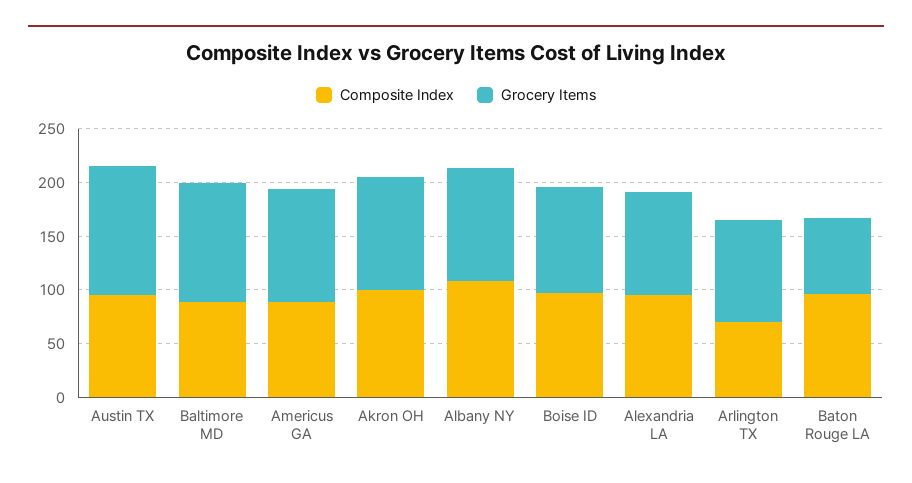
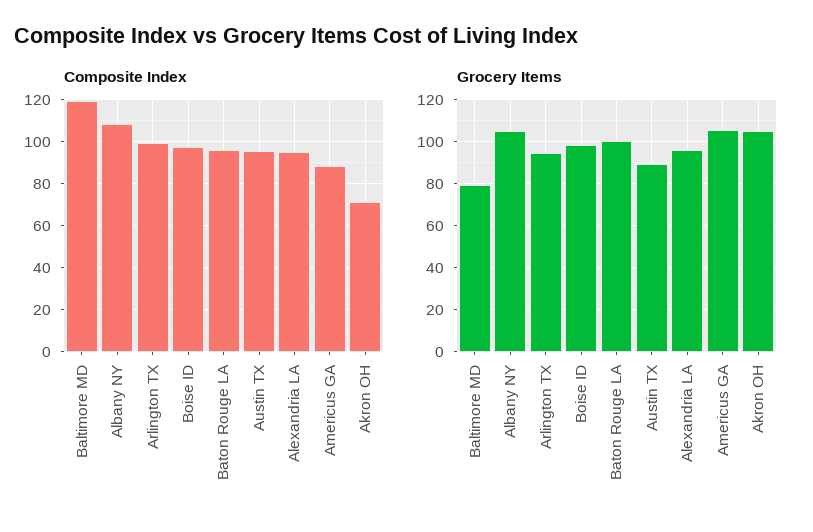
Grocery Items, Austin TX: 120 -> 90
Composite Index, Baltimore MD: 90 -> 120
Grocery Items, Baltimore MD: 110 -> 80
Composite Index, Akron OH: 100 -> 70
Composite Index, Arlington TX: 70 -> 100
Grocery Items, Baton Rouge LA: 70 -> 100

